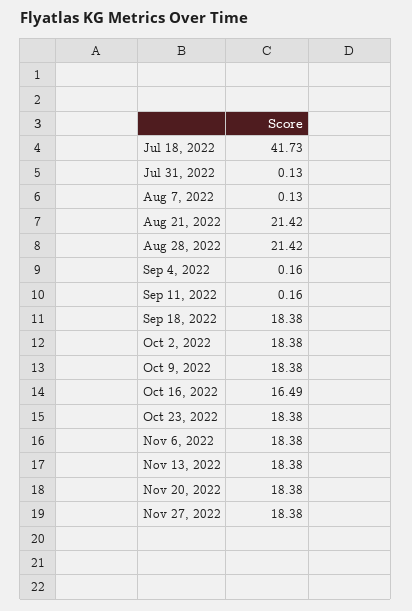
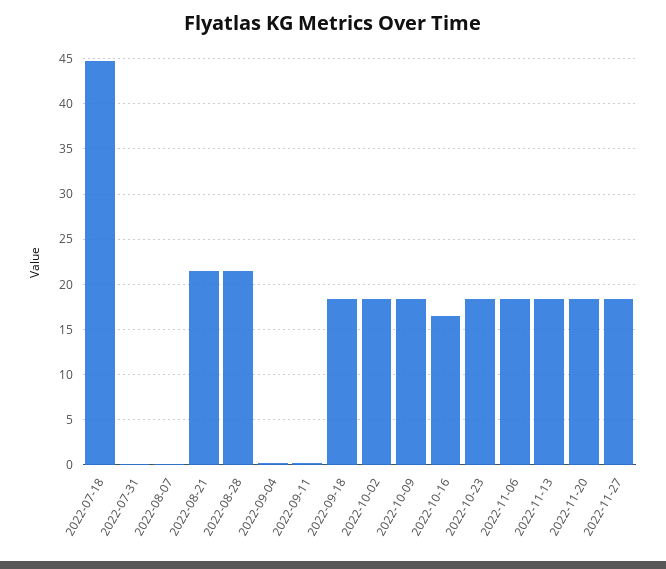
Jul 18, 2022: 41.73 -> 45

